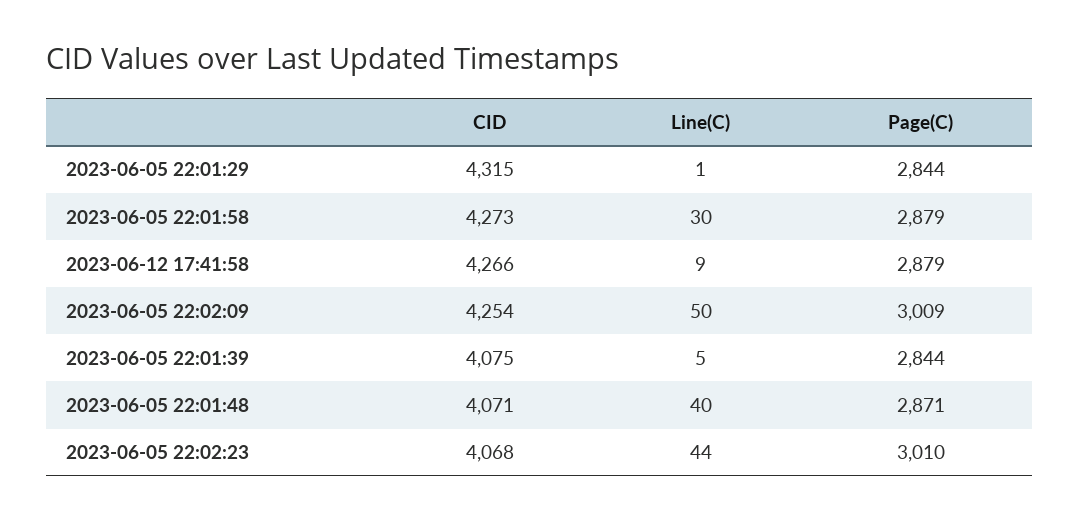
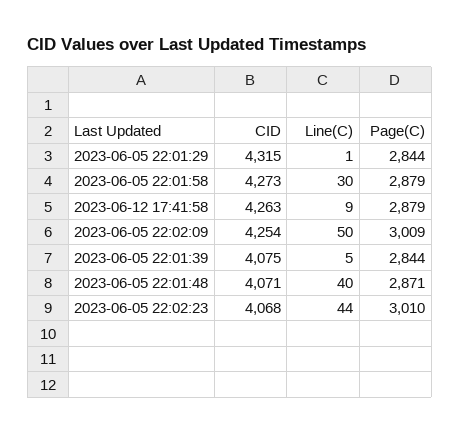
CID, 2023-06-12 17:41:58: 4266 -> 4263

